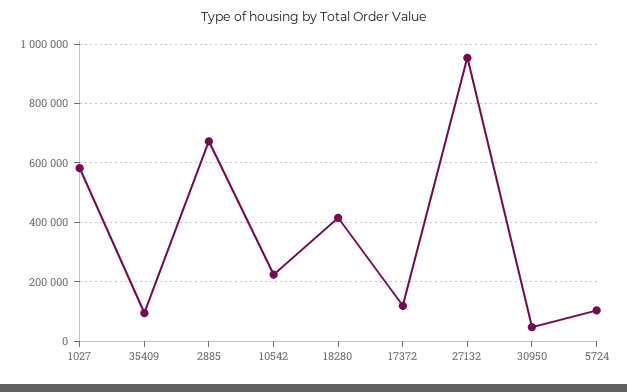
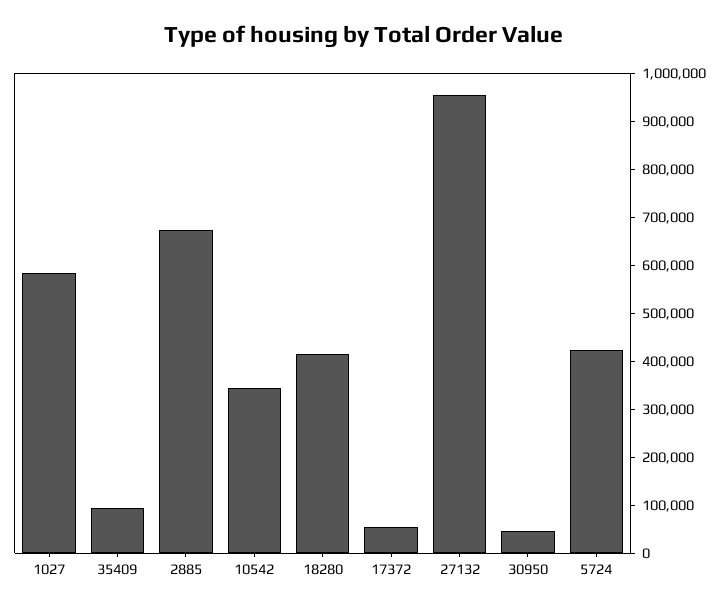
10542: 225000 -> 340000
17372: 125000 -> 60000
5724: 100000 -> 420000

